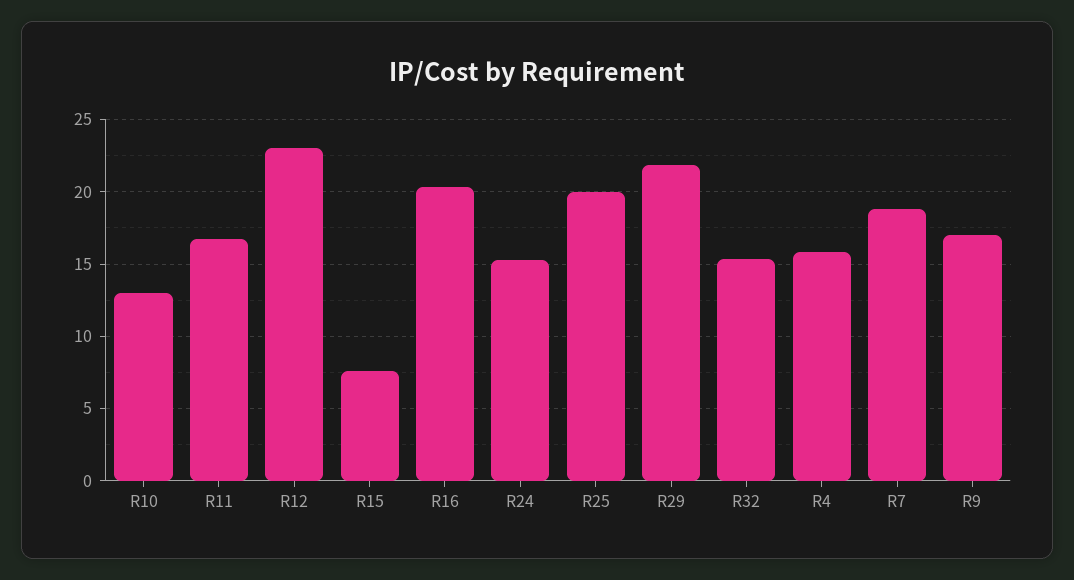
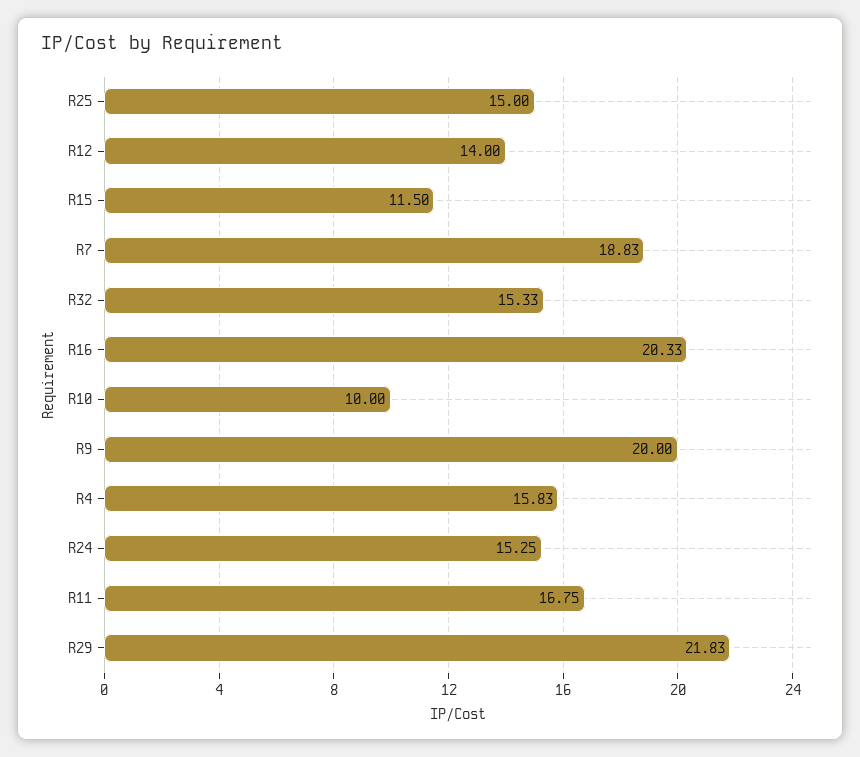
R10: 13 -> 10
R12: 23 -> 14
R15: 7.5 -> 11.5
R25: 20 -> 15
R9: 17 -> 20

